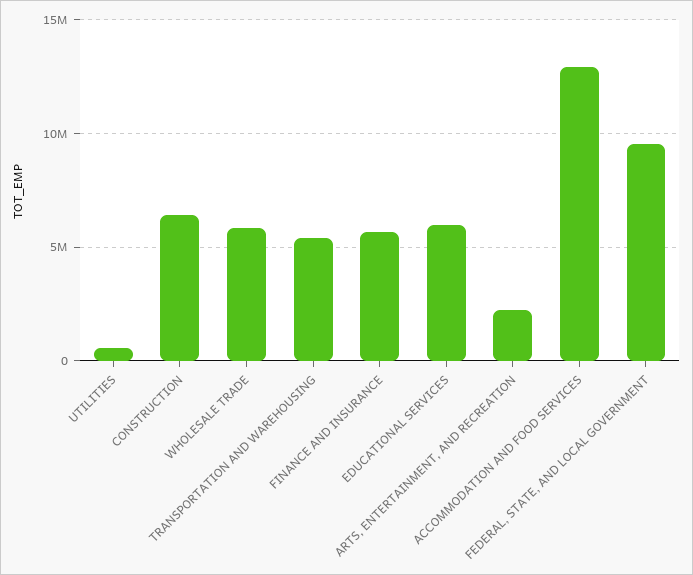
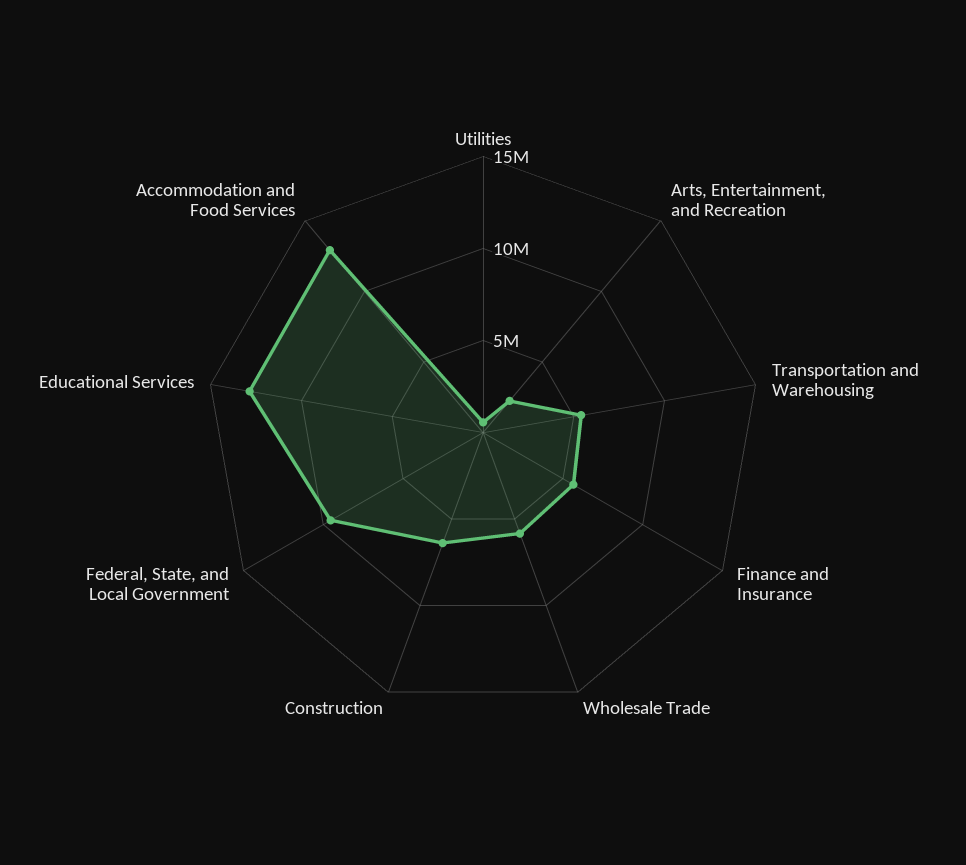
EDUCATIONAL SERVICES: 6000000 -> 13000000

